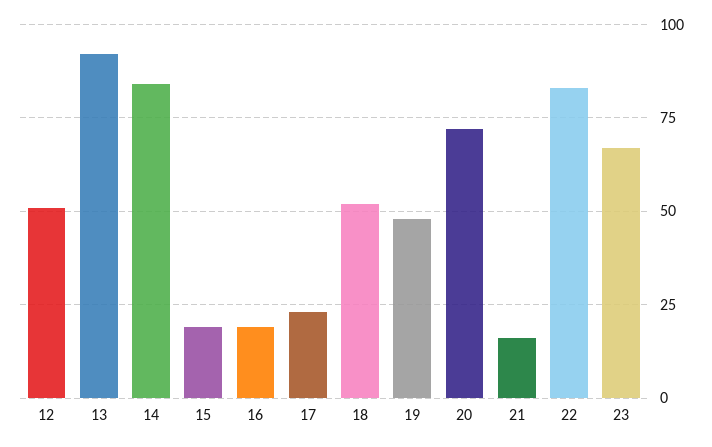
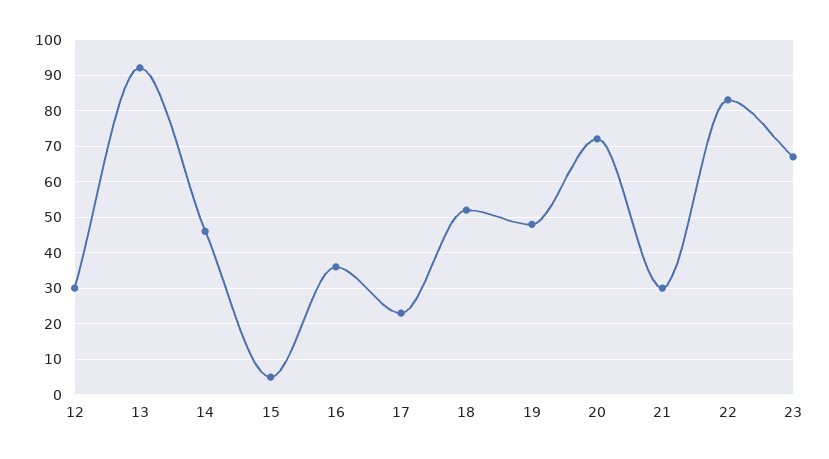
12: 50 -> 30
14: 85 -> 45
15: 20 -> 5
16: 20 -> 35
21: 15 -> 30

